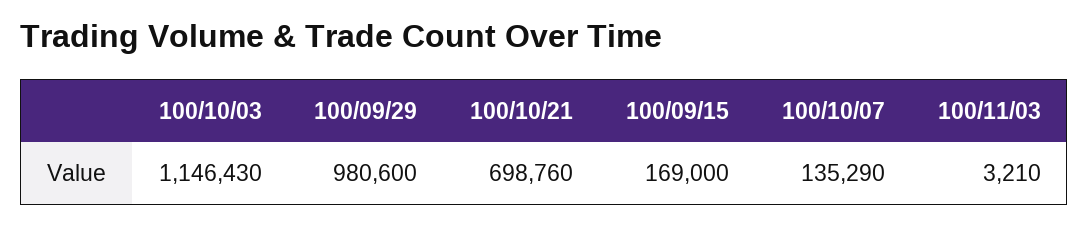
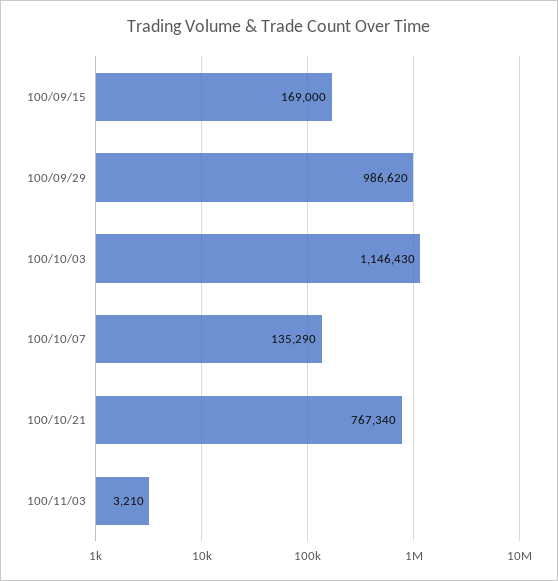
100/09/29: 980600 -> 986620
100/10/21: 698760 -> 767340

